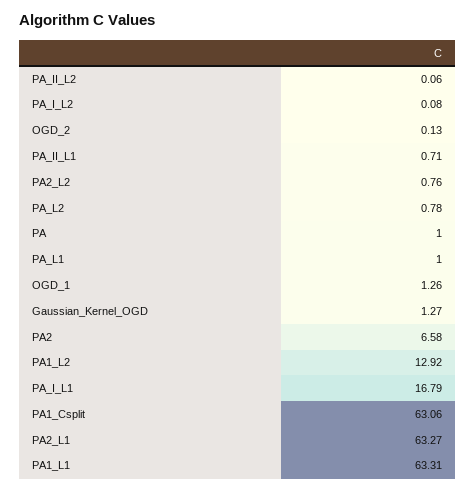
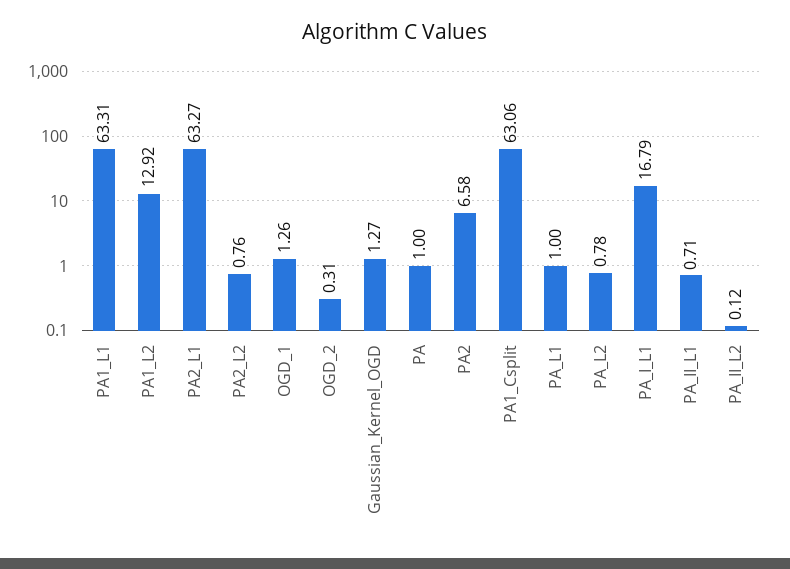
PA_II_L2: 0.06 -> 0.12
PA_I_L2: 0.08 -> none
OGD_2: 0.13 -> 0.31

